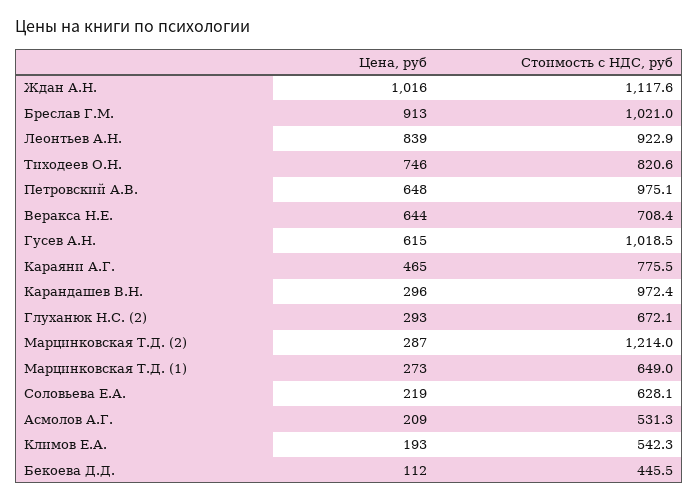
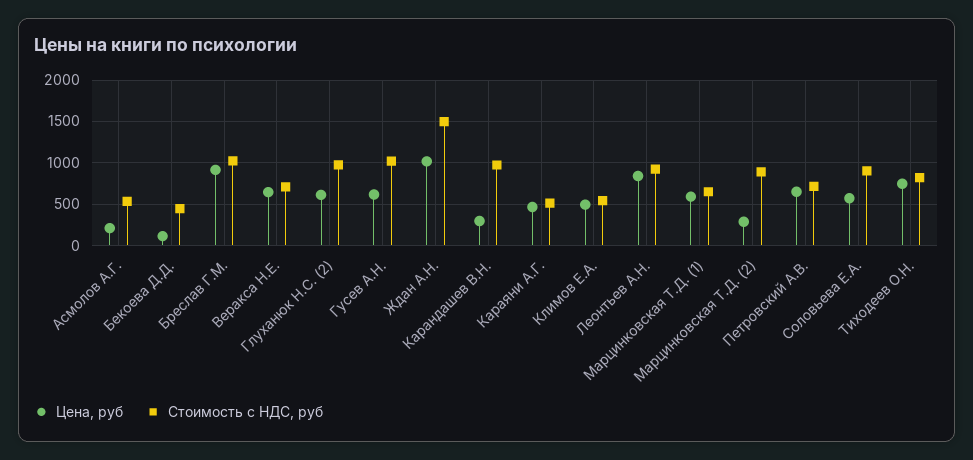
Стоимость с НДС, руб, Ждан А.Н.: 1117.6 -> 1500
Стоимость с НДС, руб, Петровский А.В.: 975.1 -> 700
Стоимость с НДС, руб, Караяни А.Г.: 775.5 -> 500
Цена, руб, Глуханюк Н.С. (2): 293 -> 600
Стоимость с НДС, руб, Глуханюк Н.С. (2): 672.1 -> 1000
Стоимость с НДС, руб, Марцинковская Т.Д. (2): 1214 -> 900
Цена, руб, Марцинковская Т.Д. (1): 273 -> 600
Цена, руб, Соловьева Е.А.: 219 -> 600
Стоимость с НДС, руб, Соловьева Е.А.: 628.1 -> 900
Цена, руб, Климов Е.А.: 193 -> 500

